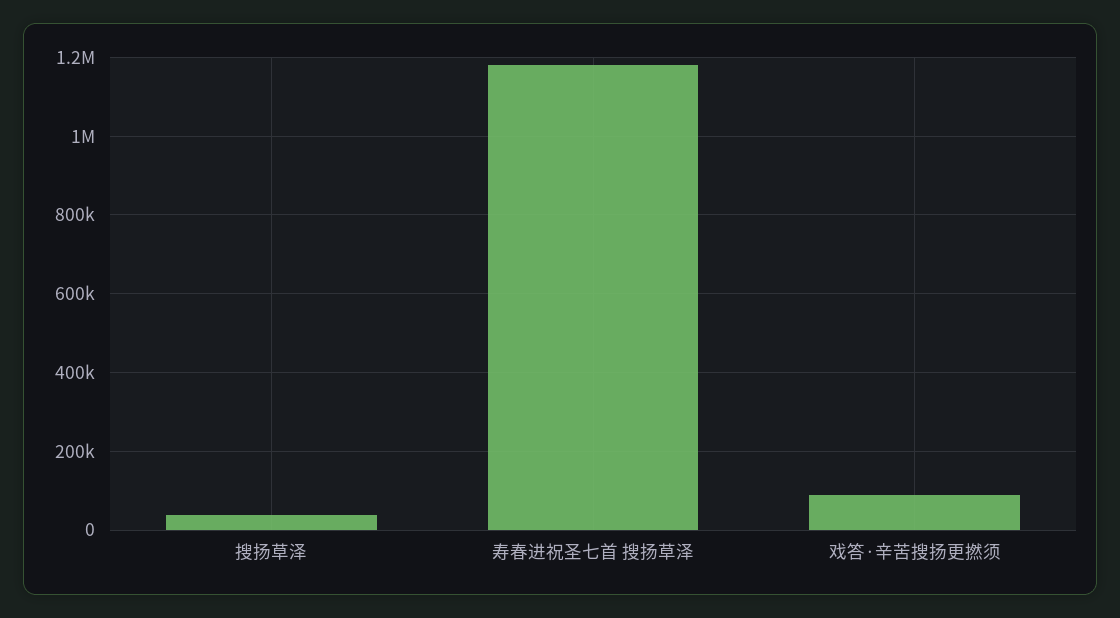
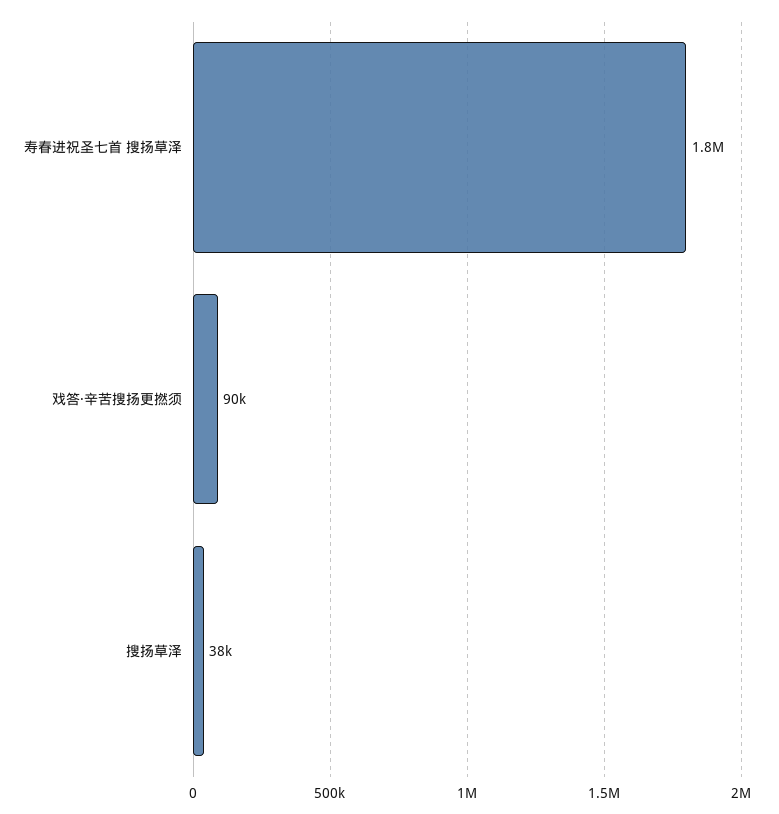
寿春进祝圣七首 搜扬草泽: 1180000 -> 1800000

